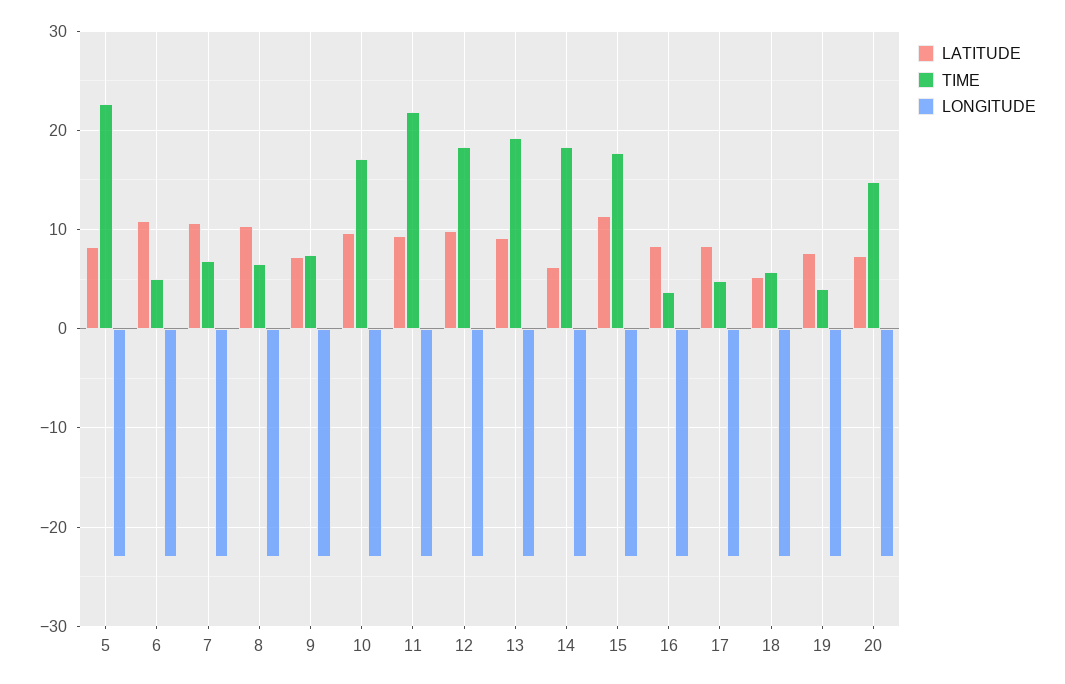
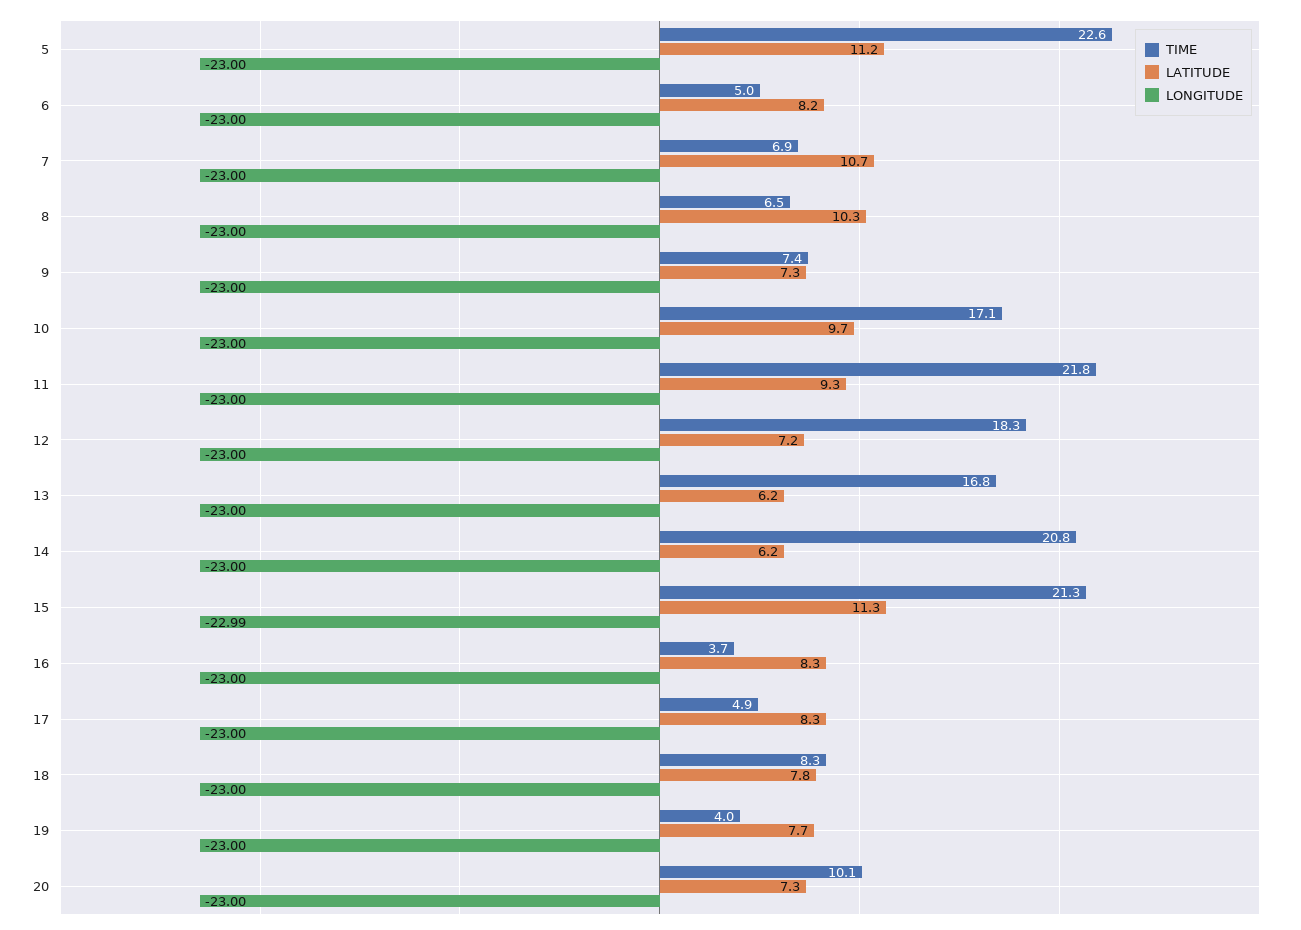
LATITUDE, 5: 8 -> 11.2
LATITUDE, 6: 11 -> 8.2
LATITUDE, 12: 10 -> 7.2
LATITUDE, 13: 9 -> 6.2
TIME, 13: 19 -> 16.8
TIME, 14: 18 -> 20.8
TIME, 15: 18 -> 21.3
LATITUDE, 18: 5 -> 7.8
TIME, 18: 6 -> 8.3
TIME, 20: 15 -> 10.1

